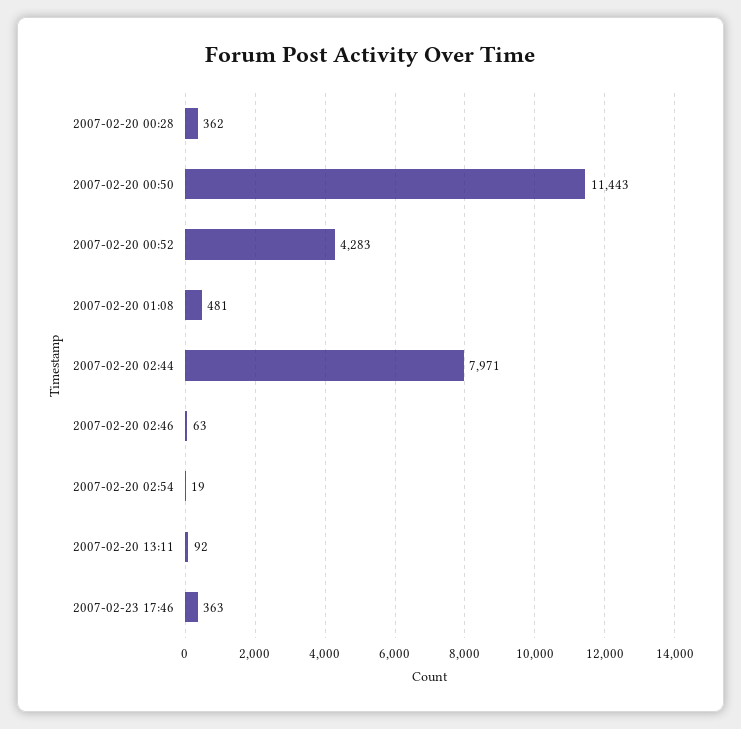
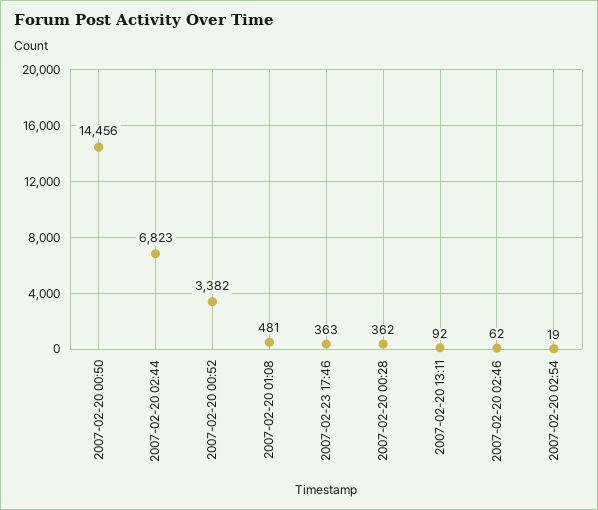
2007-02-20 00:50: 11443 -> 14456
2007-02-20 00:52: 4283 -> 3382
2007-02-20 02:44: 7971 -> 6823
2007-02-20 02:46: 63 -> 62

